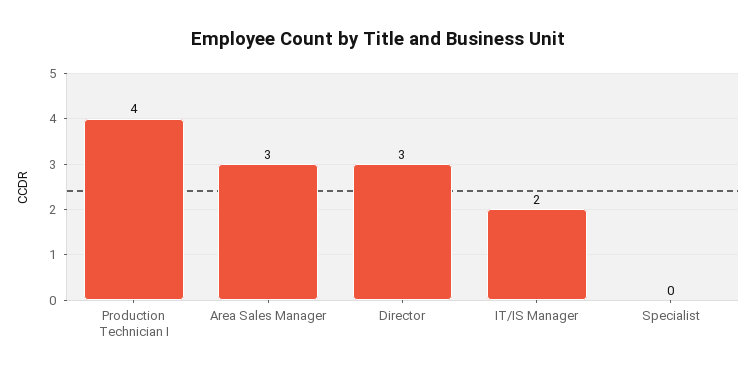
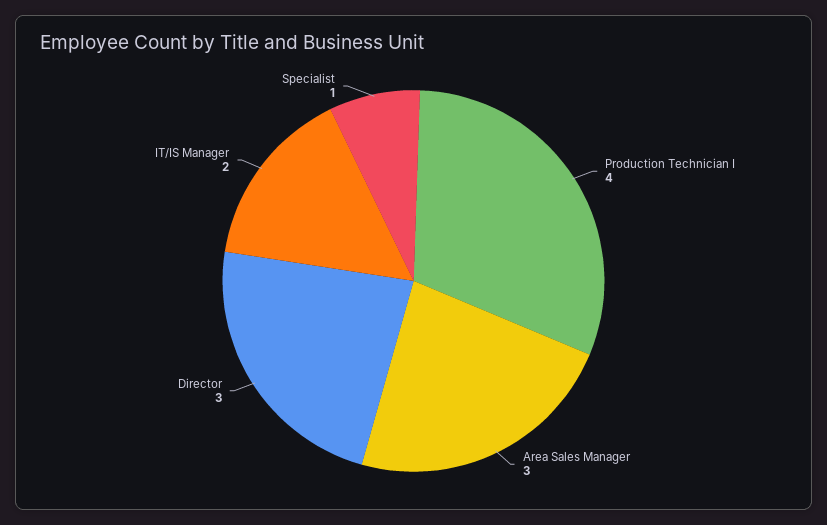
Specialist: 0 -> 1

